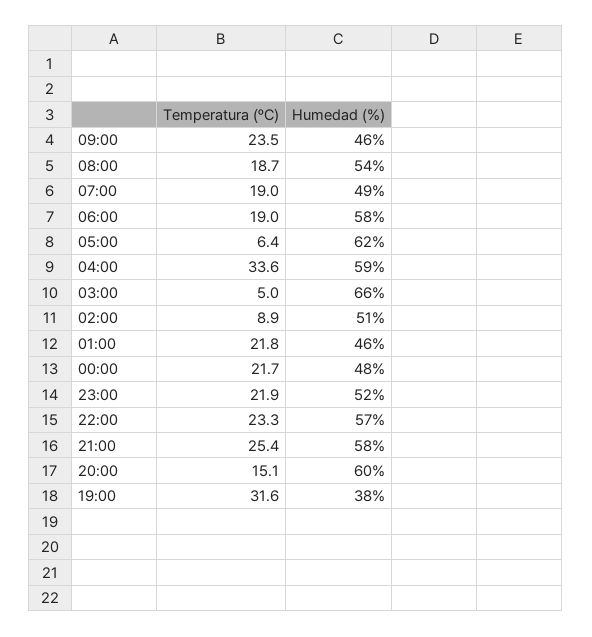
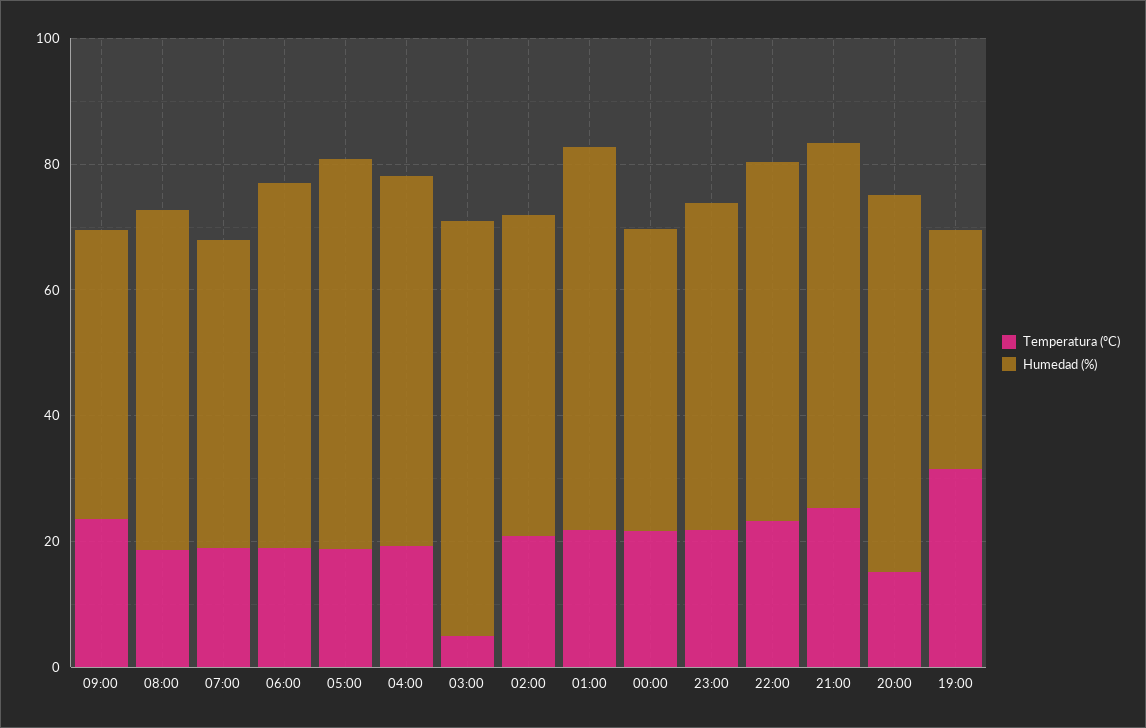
Temperatura (ºC), 05:00: 6.4 -> 20
Temperatura (ºC), 04:00: 33.6 -> 20
Temperatura (ºC), 02:00: 8.9 -> 20
Humedad (%), 01:00: 46 -> 60

